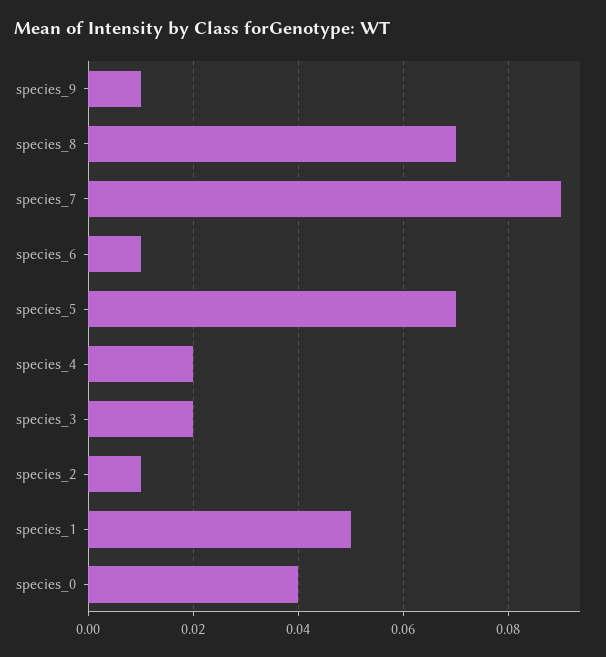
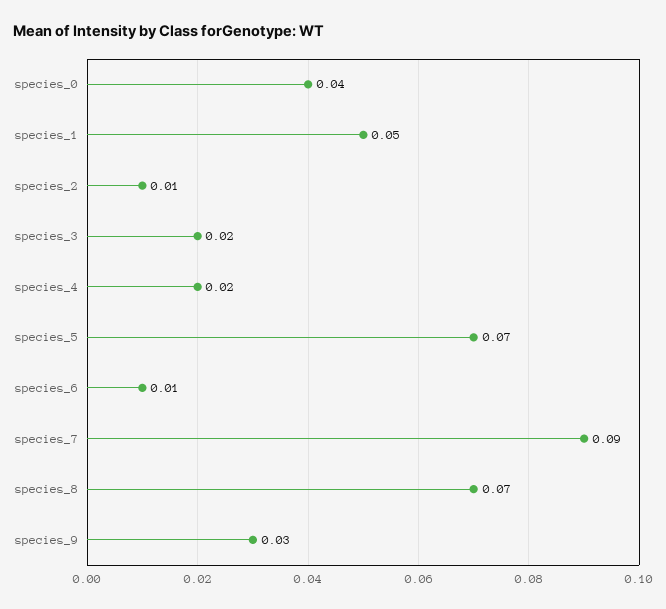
species_9: 0.01 -> 0.03

